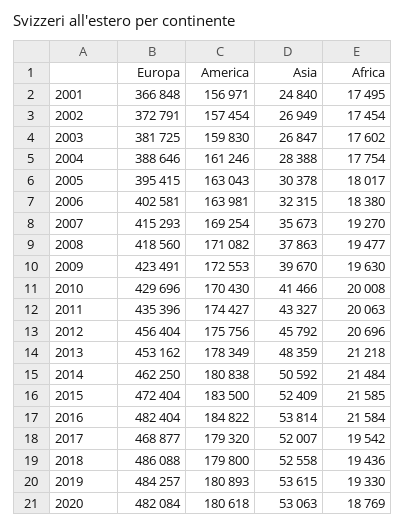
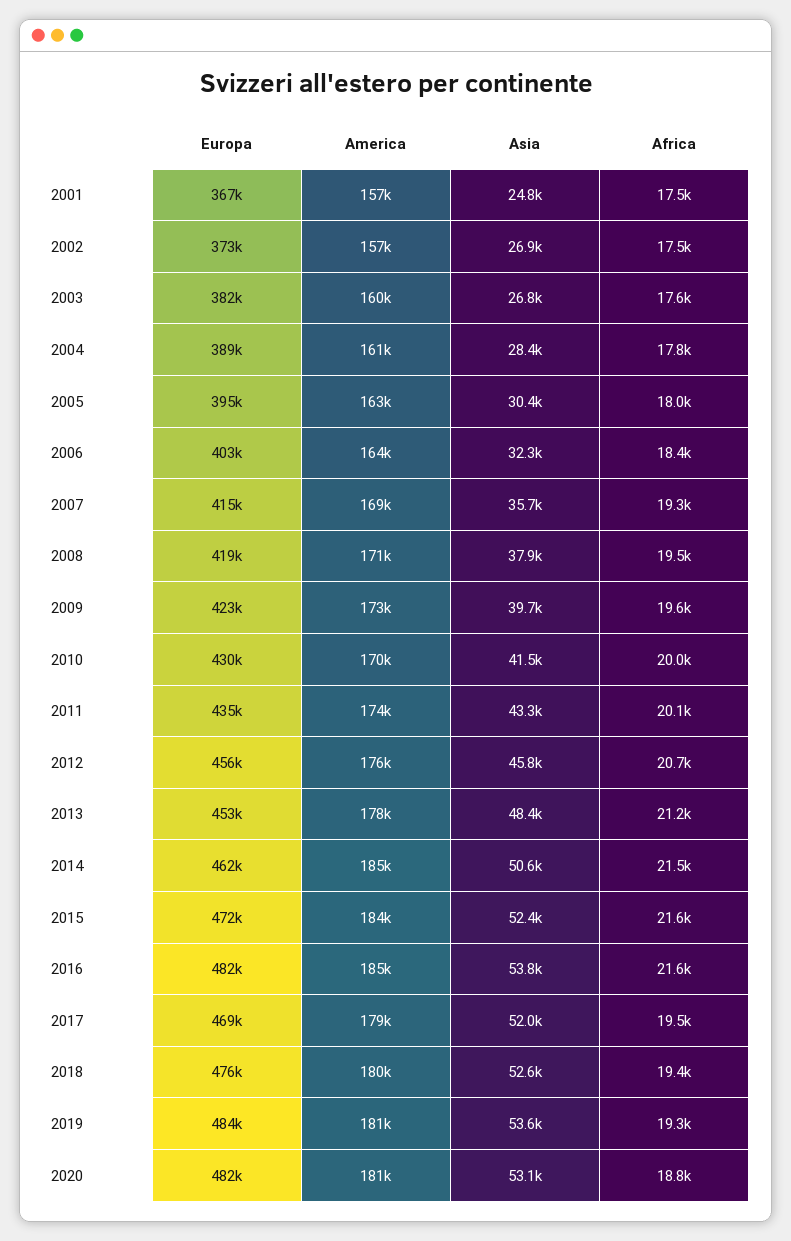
America, 2014: 180838 -> 185000
Europa, 2018: 486088 -> 476000

